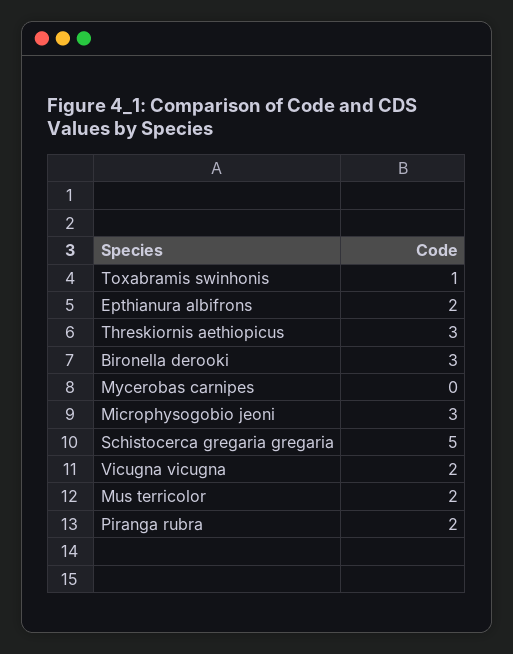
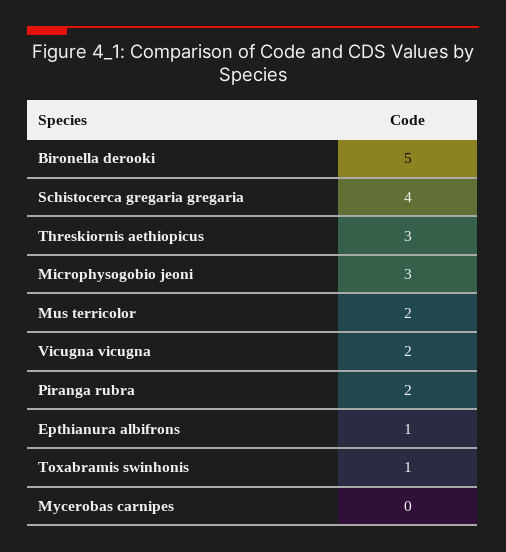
Epthianura albifrons: 2 -> 1
Bironella derooki: 3 -> 5
Schistocerca gregaria gregaria: 5 -> 4

